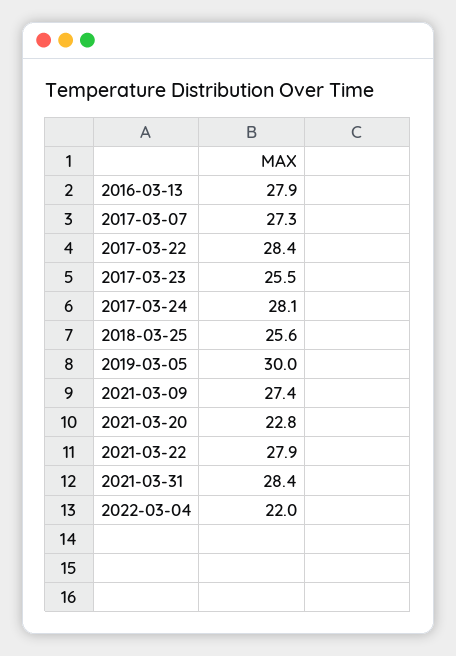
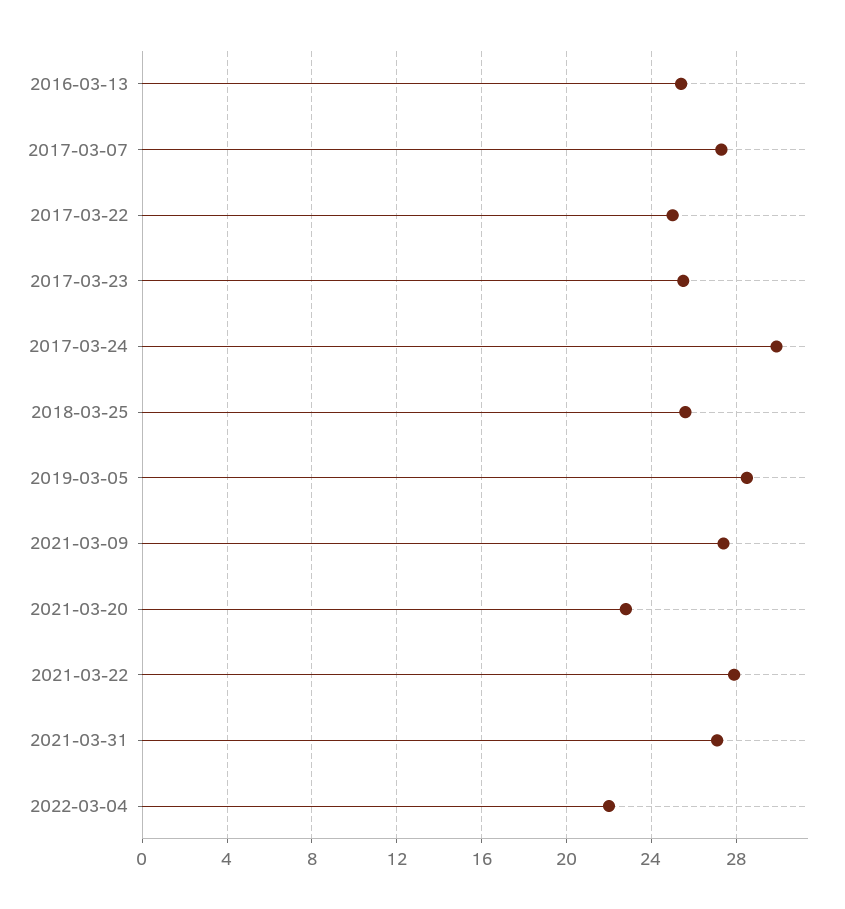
2016-03-13: 27.9 -> 25.5
2017-03-22: 28.4 -> 25
2017-03-24: 28.1 -> 30
2019-03-05: 30 -> 28.5
2021-03-31: 28.4 -> 27

